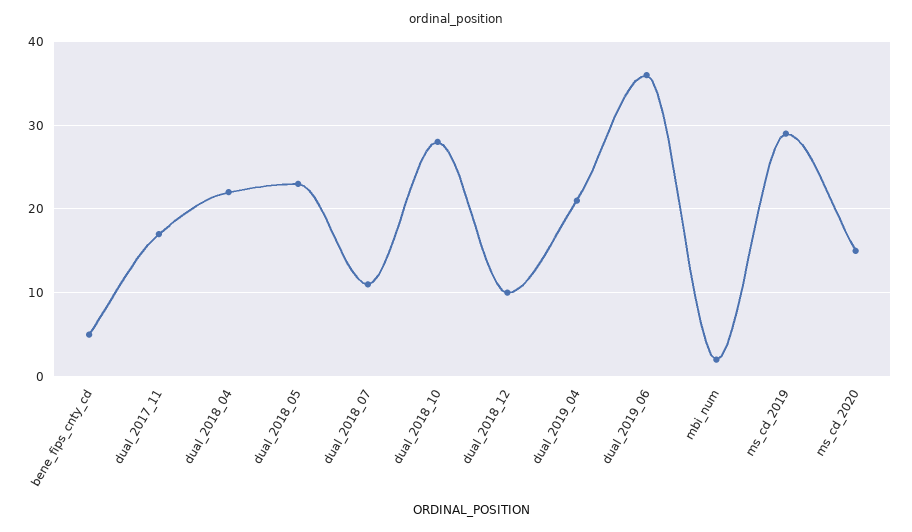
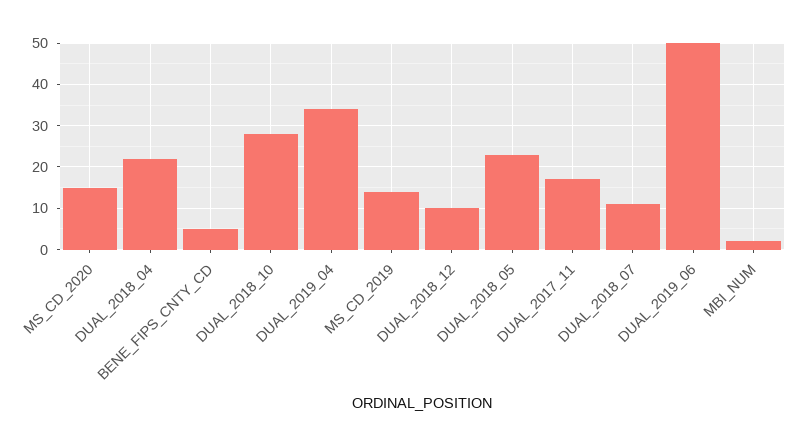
dual_2019_04: 21 -> 35
dual_2019_06: 36 -> 50
ms_cd_2019: 29 -> 15

